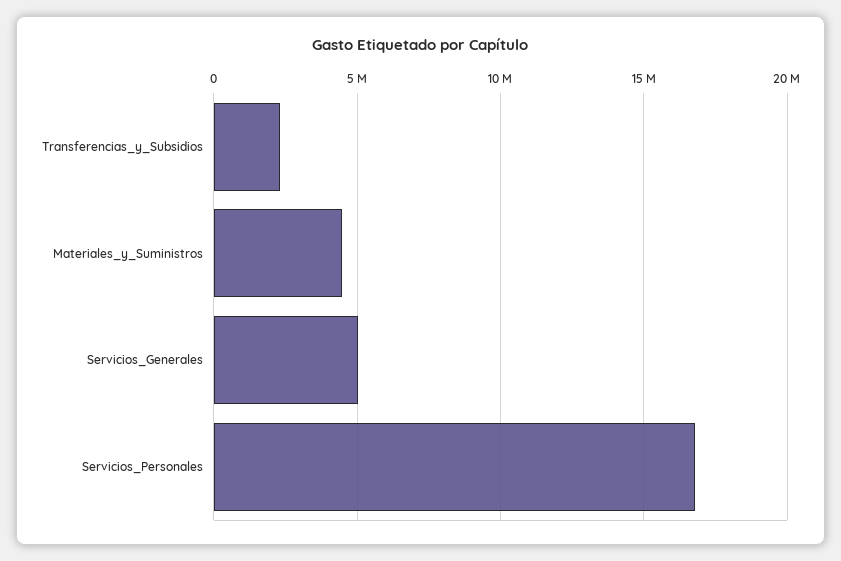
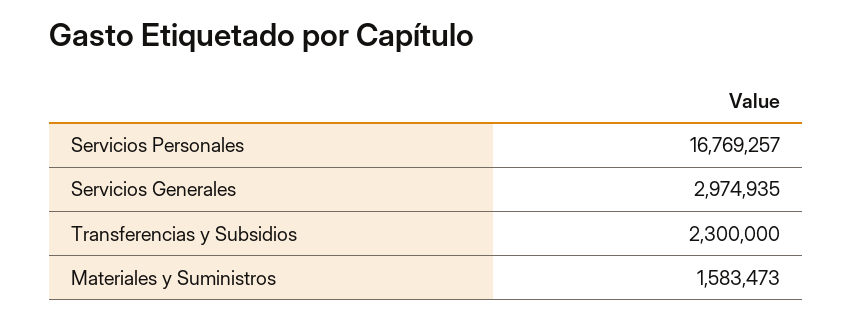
Materiales_y_Suministros: 4500000 -> 1583473
Servicios_Generales: 5000000 -> 2974935

